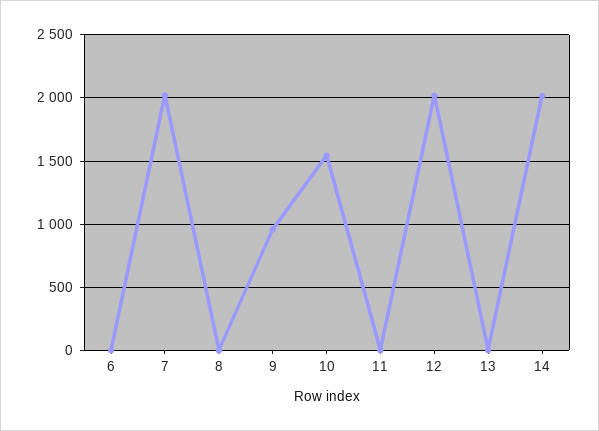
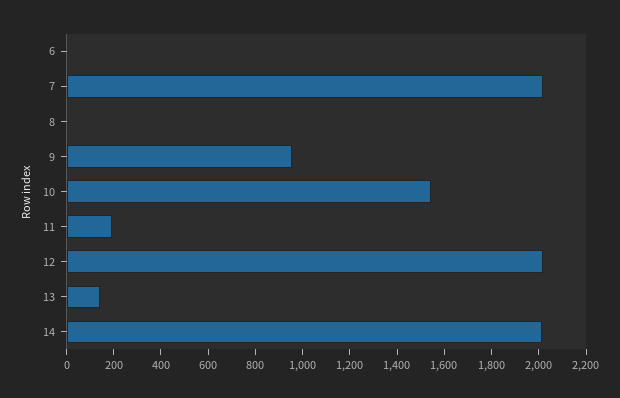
11: 0 -> 200
13: 0 -> 150

